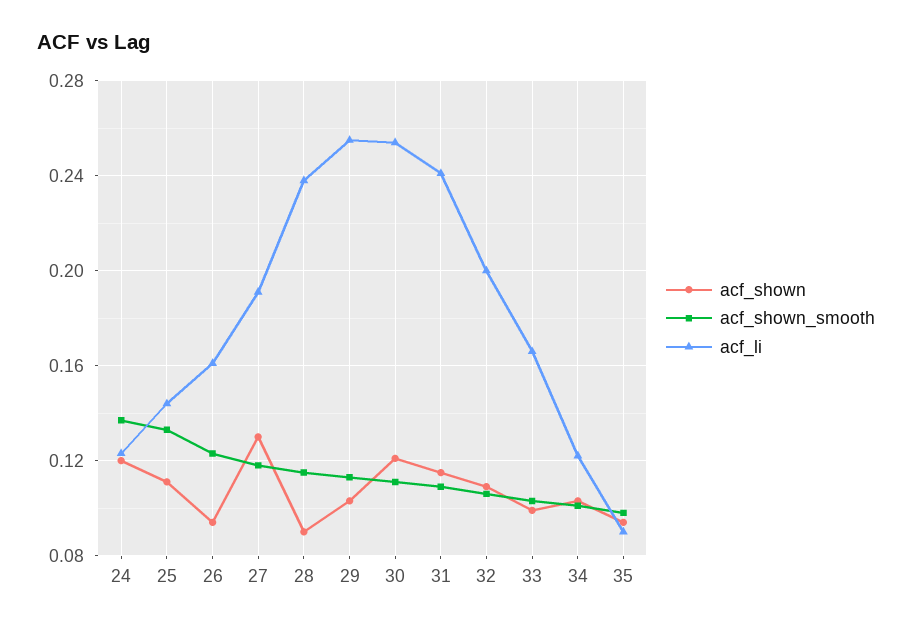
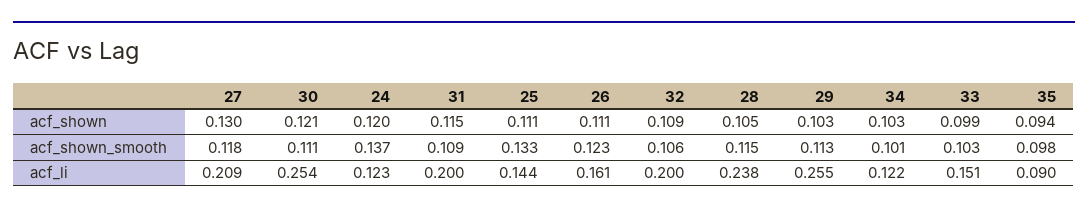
acf_shown, 26: 0.095 -> 0.111
acf_li, 27: 0.19 -> 0.209
acf_shown, 28: 0.09 -> 0.105
acf_li, 31: 0.24 -> 0.2
acf_li, 33: 0.165 -> 0.151

